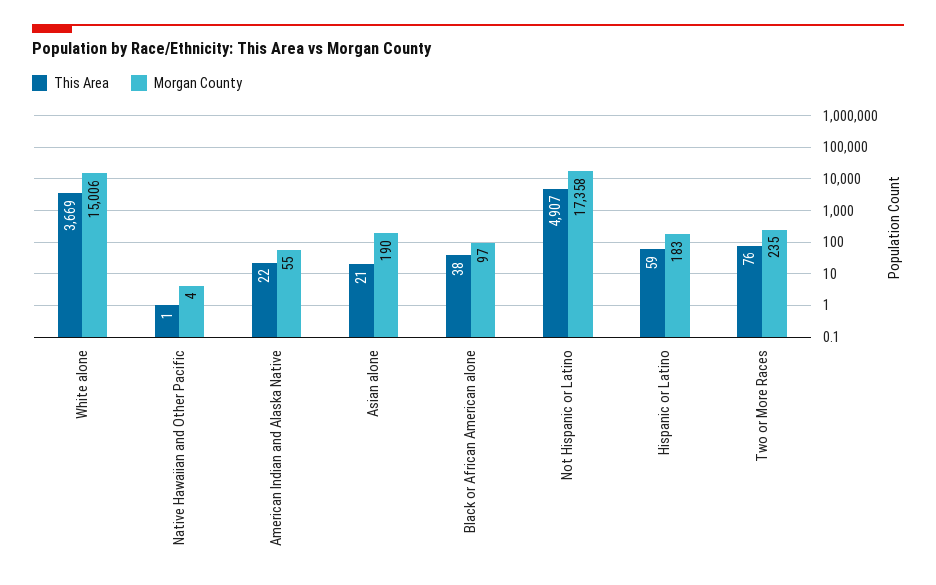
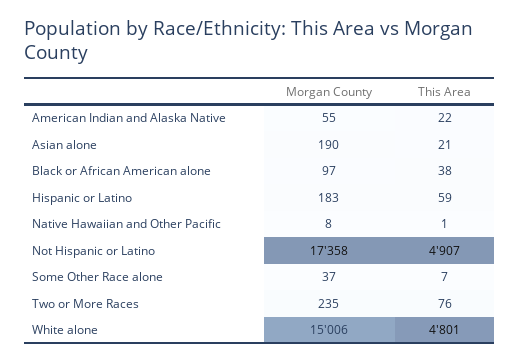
This Area, White alone: 3669 -> 4801
Morgan County, Native Hawaiian and Other Pacific: 4 -> 8
Morgan County, Some Other Race alone: none -> 37
This Area, Some Other Race alone: none -> 7

